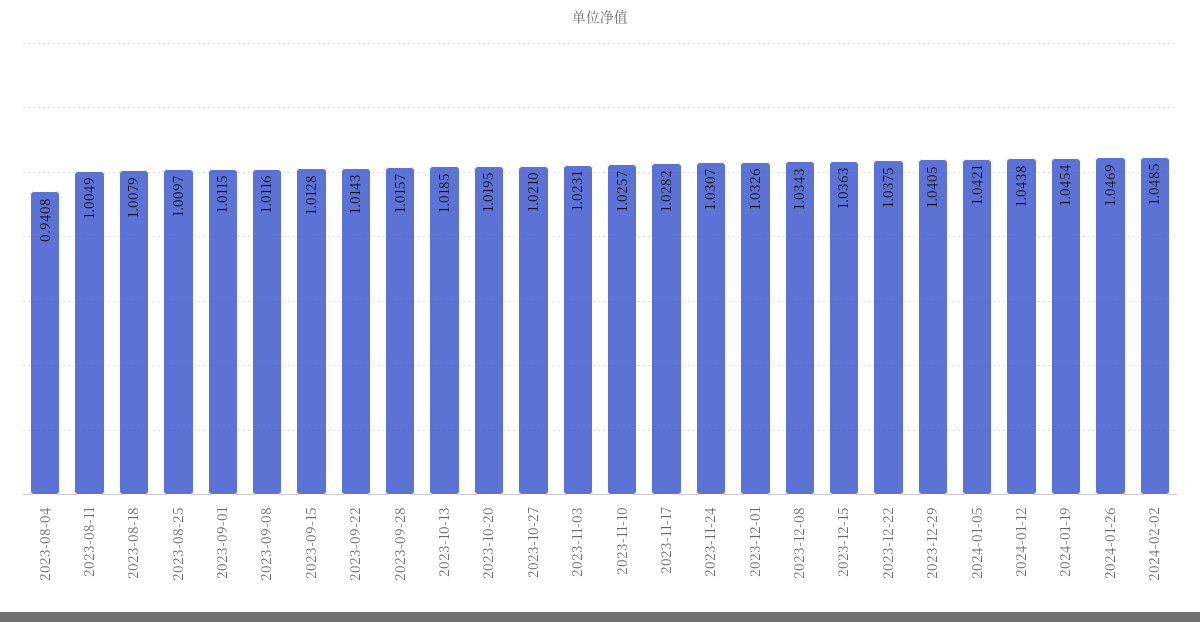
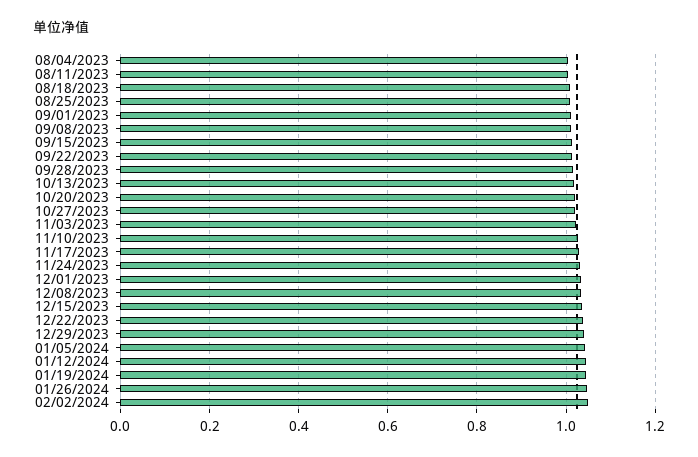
2023-08-04: 0.9408 -> 1

